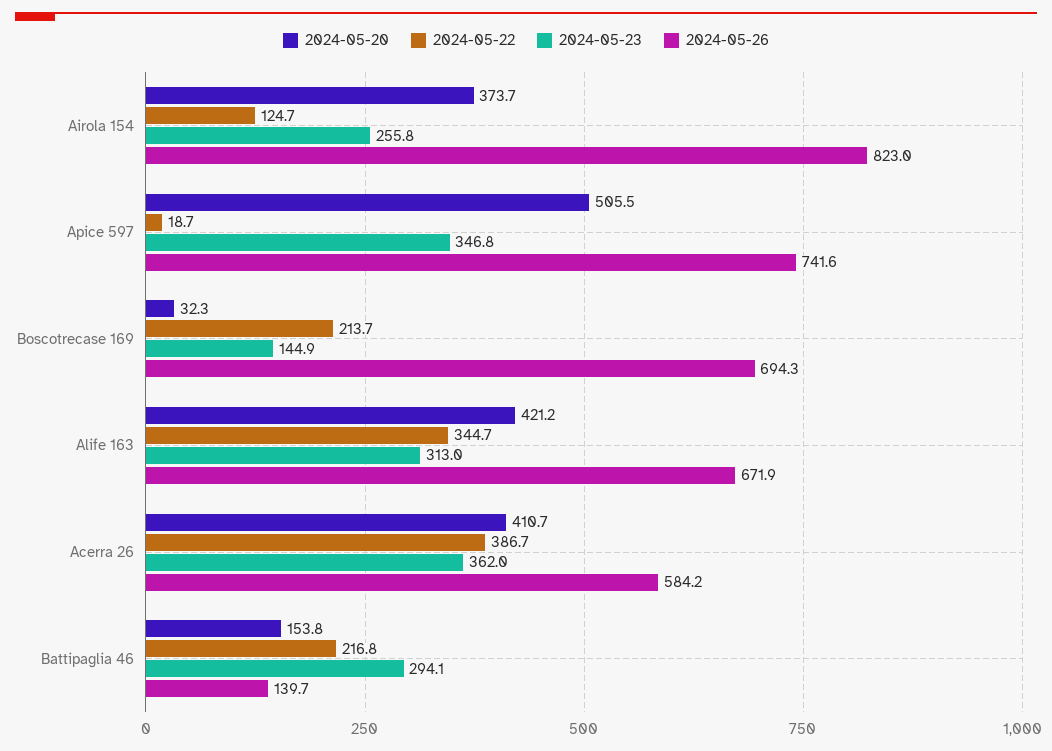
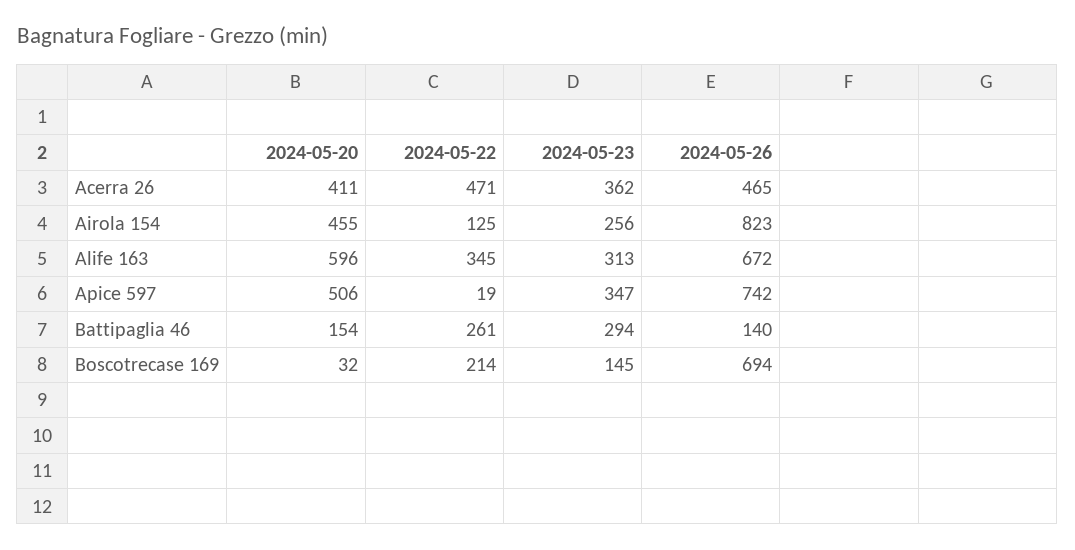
2024-05-20, Airola 154: 373.7 -> 455
2024-05-20, Alife 163: 421.2 -> 596
2024-05-22, Acerra 26: 386.7 -> 471
2024-05-26, Acerra 26: 584.2 -> 465
2024-05-22, Battipaglia 46: 216.8 -> 261

